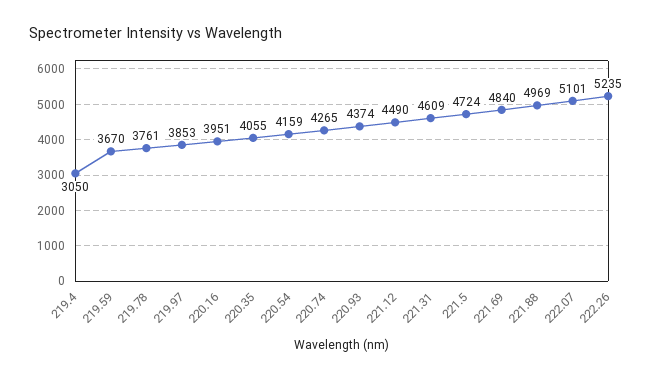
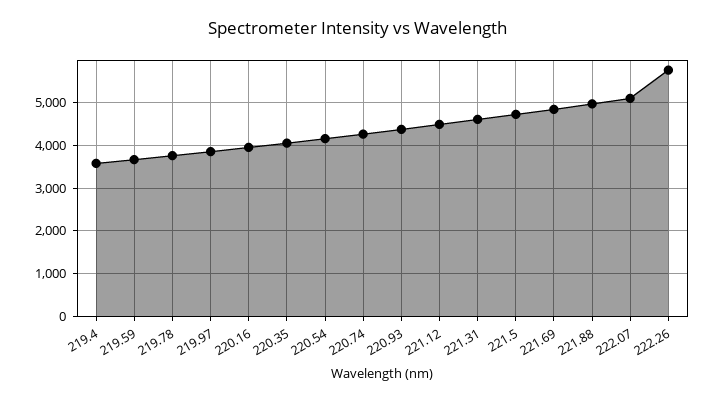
219.4: 3050 -> 3600
222.26: 5235 -> 5800

